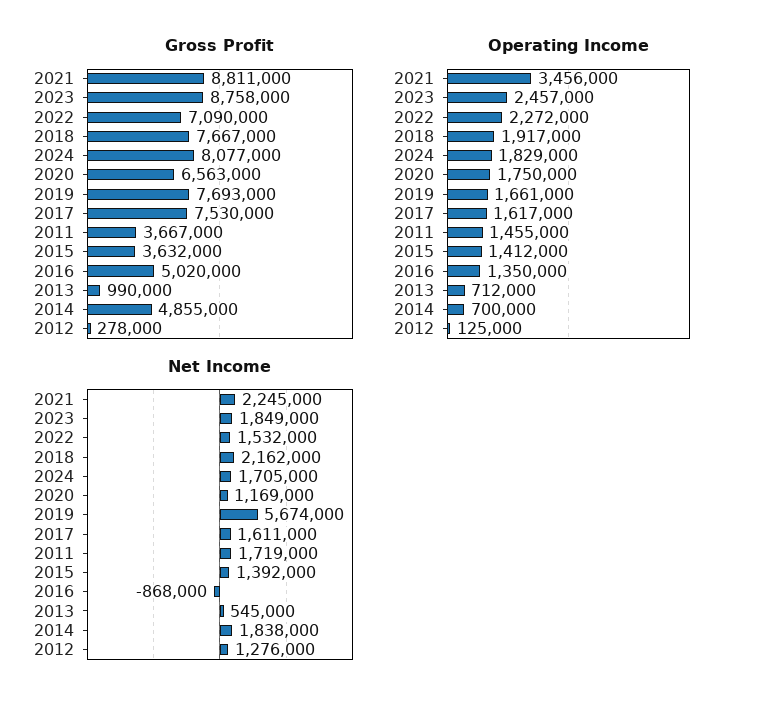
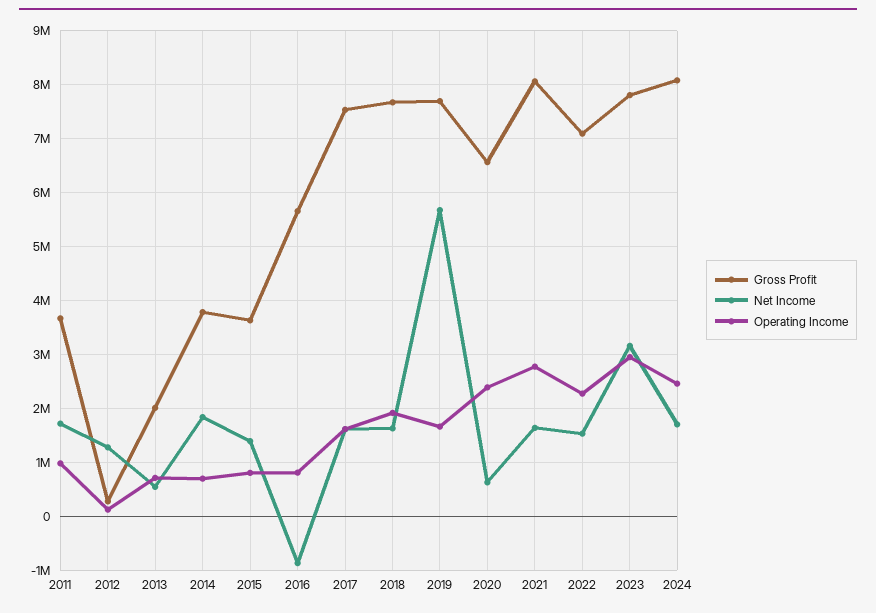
Gross Profit, 2021: 8811000 -> 8000000
Gross Profit, 2023: 8758000 -> 7800000
Gross Profit, 2016: 5020000 -> 5600000
Gross Profit, 2013: 990000 -> 2000000
Gross Profit, 2014: 4855000 -> 3800000
Operating Income, 2021: 3456000 -> 2800000
Operating Income, 2023: 2457000 -> 3000000
Operating Income, 2024: 1829000 -> 2400000
Operating Income, 2020: 1750000 -> 2400000
Operating Income, 2011: 1455000 -> 1000000
Operating Income, 2015: 1412000 -> 800000
Operating Income, 2016: 1350000 -> 800000
Net Income, 2021: 2245000 -> 1600000
Net Income, 2023: 1849000 -> 3200000
Net Income, 2018: 2162000 -> 1600000
Net Income, 2020: 1169000 -> 600000

